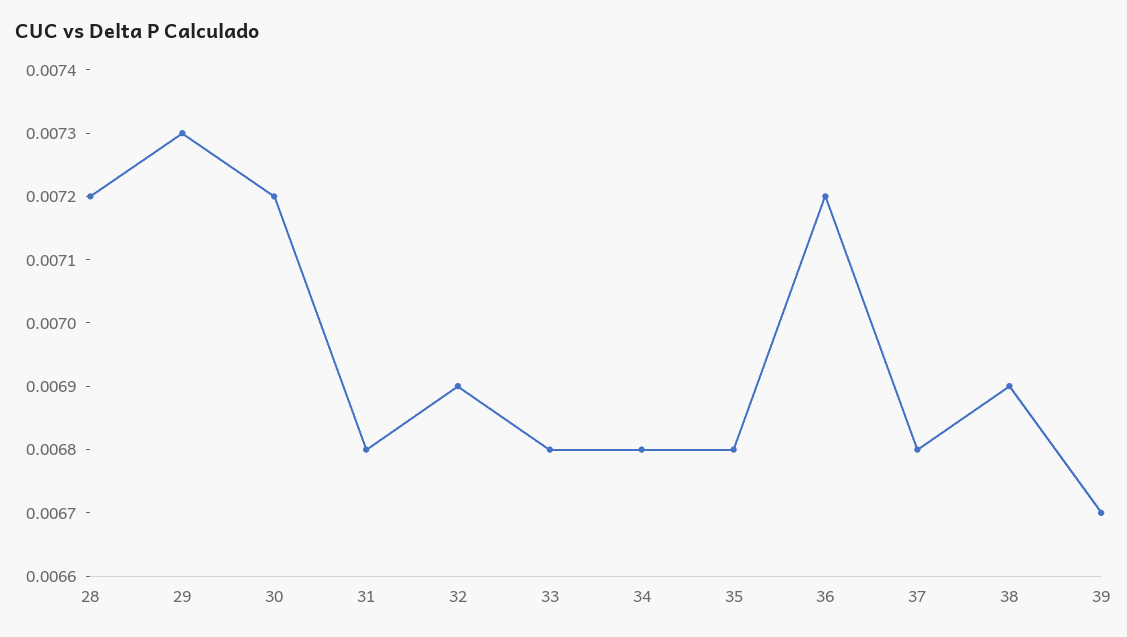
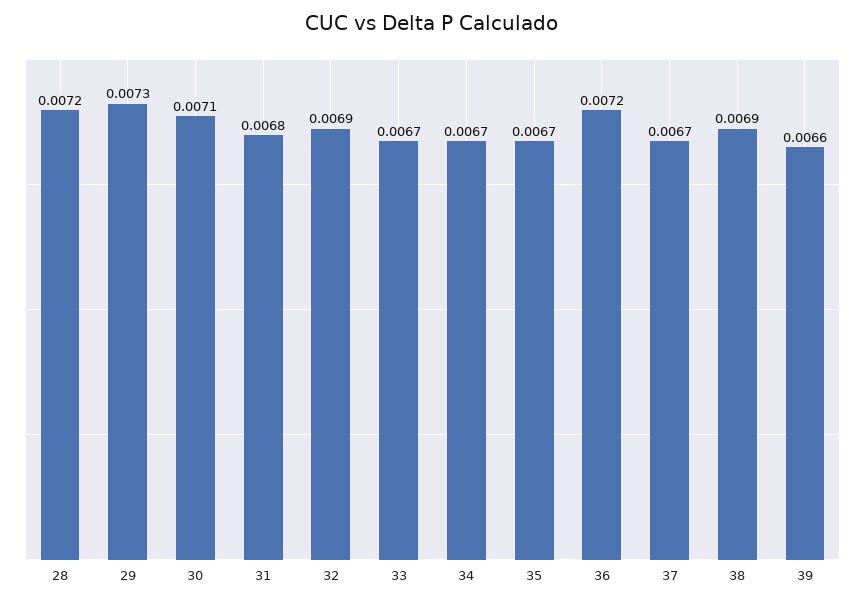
30: 0.0072 -> 0.0071
33: 0.0068 -> 0.0067
34: 0.0068 -> 0.0067
35: 0.0068 -> 0.0067
37: 0.0068 -> 0.0067
39: 0.0067 -> 0.0066

